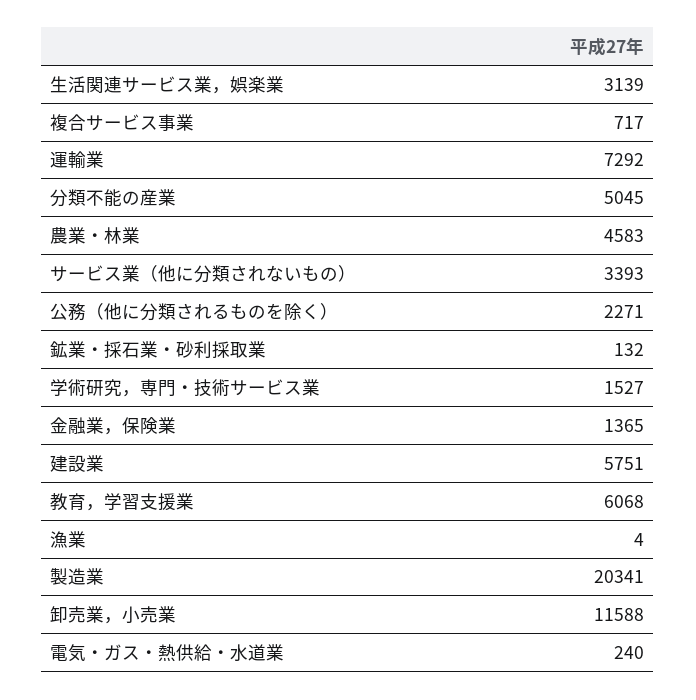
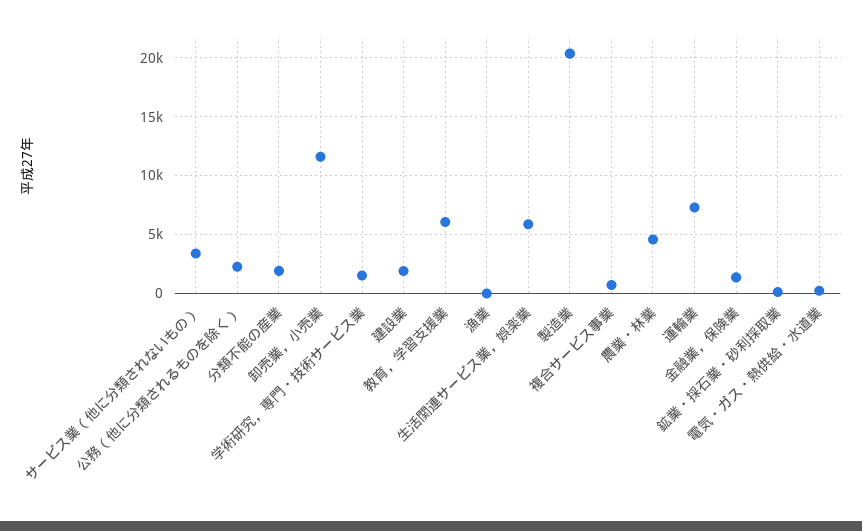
生活関連サービス業，娯楽業: 3139 -> 6000
分類不能の産業: 5045 -> 2000
建設業: 5751 -> 2000

